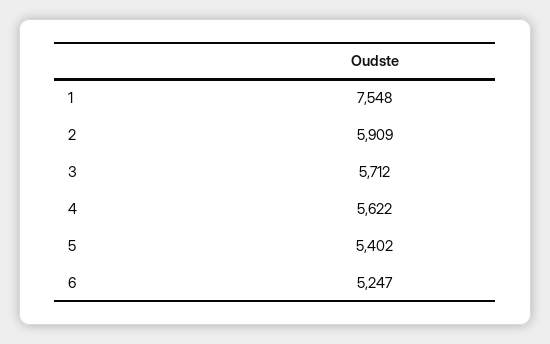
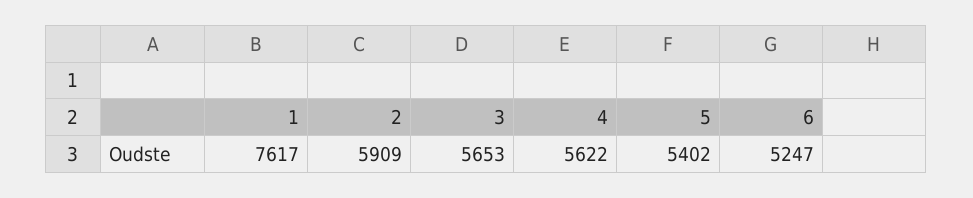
1: 7548 -> 7617
3: 5712 -> 5653

